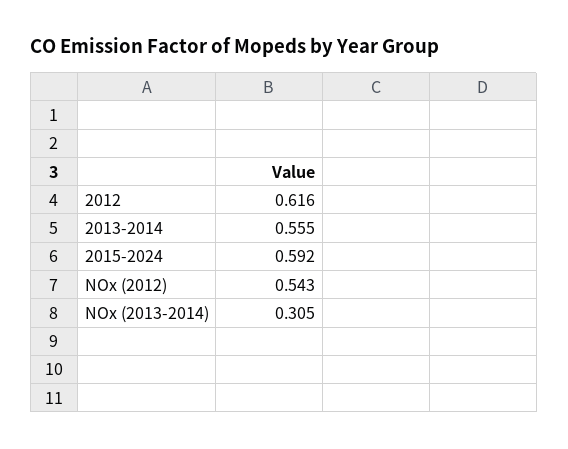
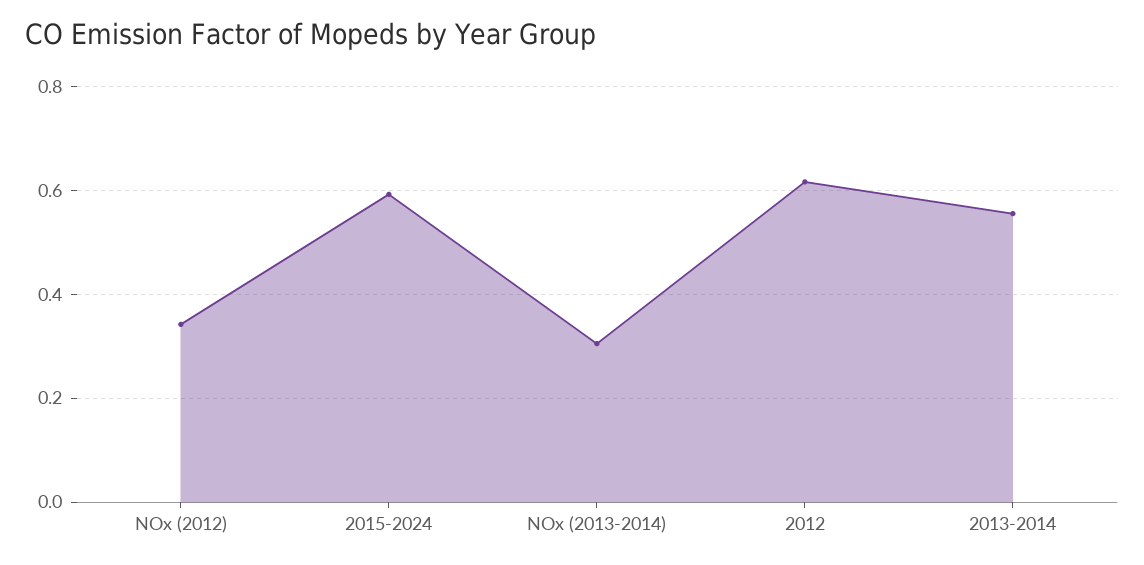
NOx (2012): 0.543 -> 0.34

